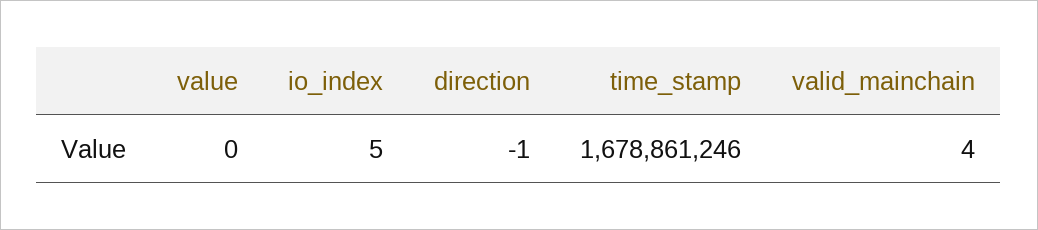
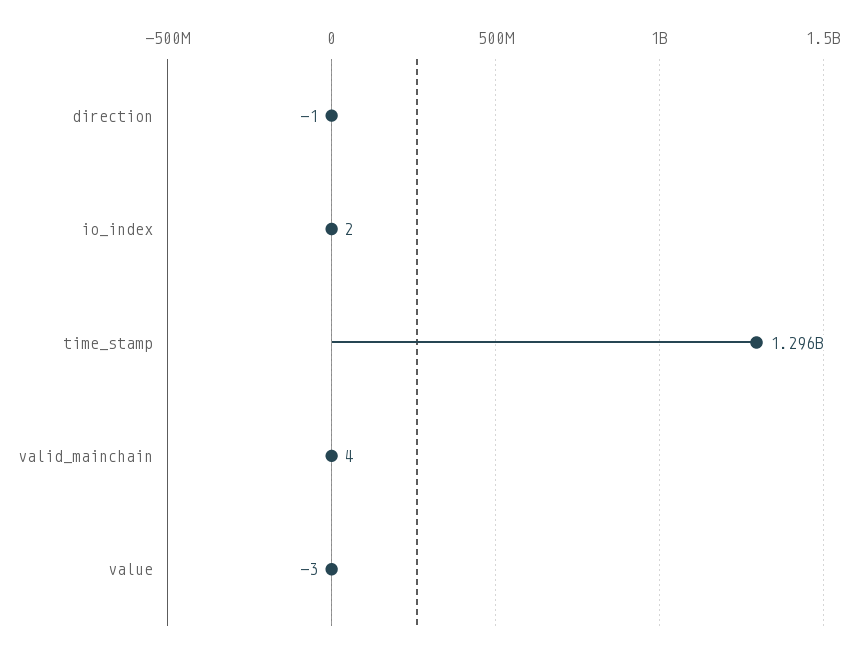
value: 0 -> -3
io_index: 5 -> 2
time_stamp: 1678861246 -> 1296000000

